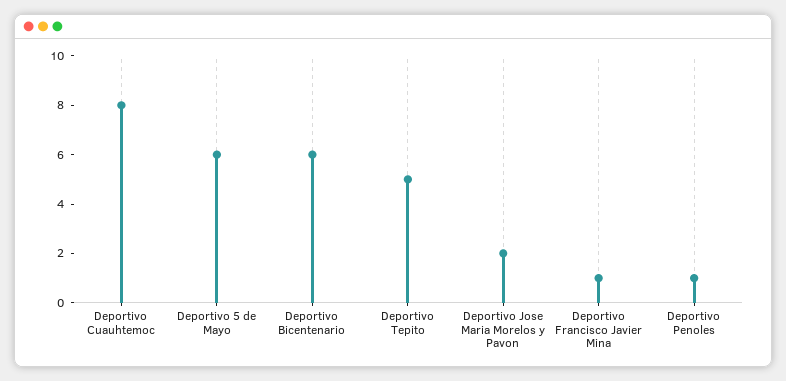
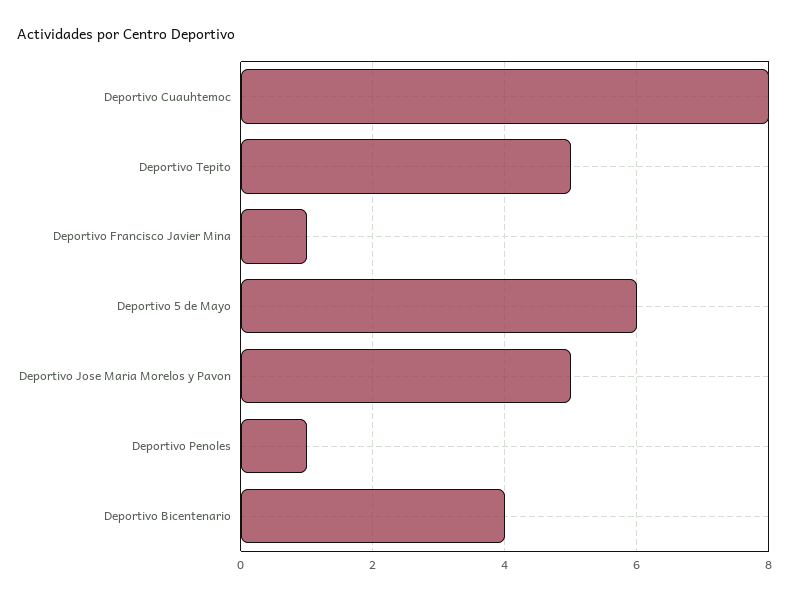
Deportivo Bicentenario: 6 -> 4
Deportivo Jose Maria Morelos y Pavon: 2 -> 5

